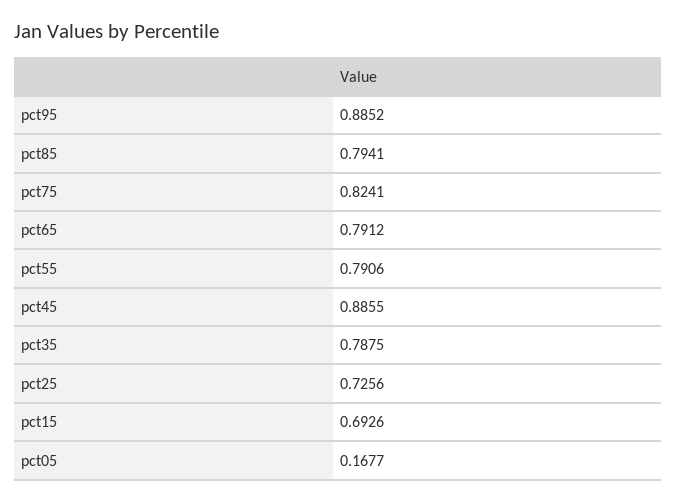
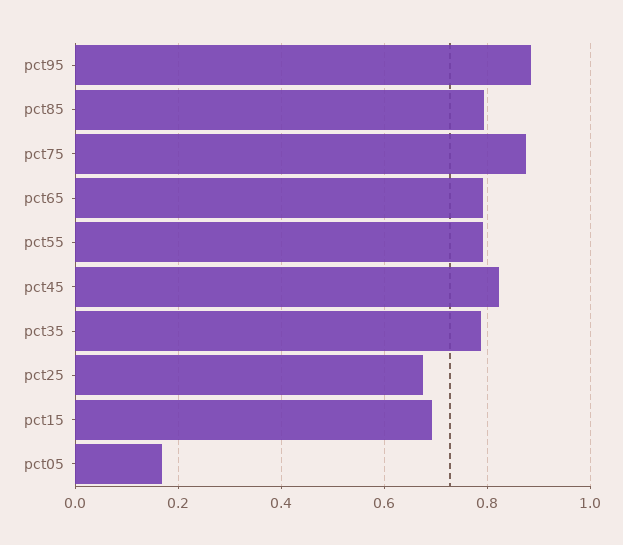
pct75: 0.8241 -> 0.88
pct45: 0.8855 -> 0.82
pct25: 0.7256 -> 0.68

